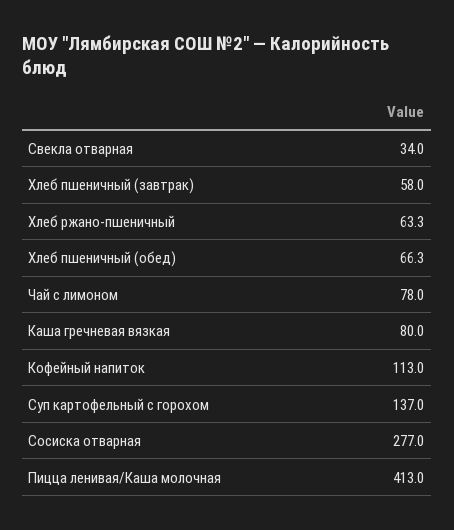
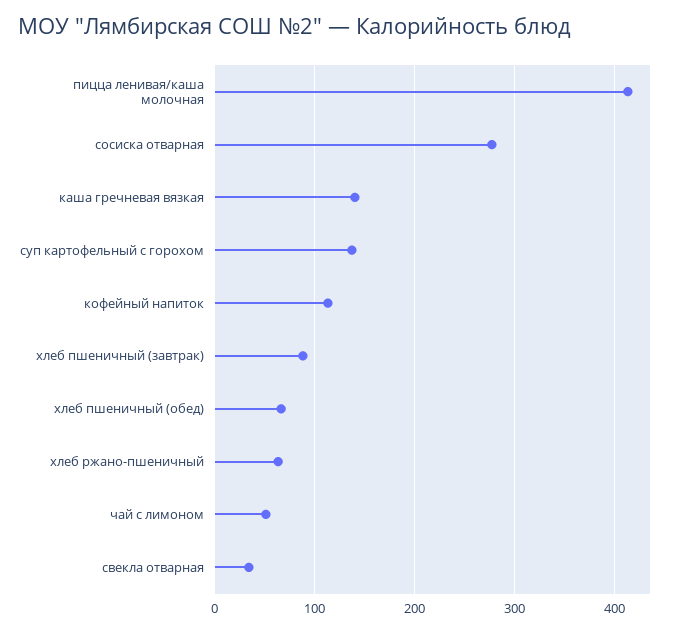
Хлеб пшеничный (завтрак): 58 -> 90
Чай с лимоном: 78 -> 50
Каша гречневая вязкая: 80 -> 140

